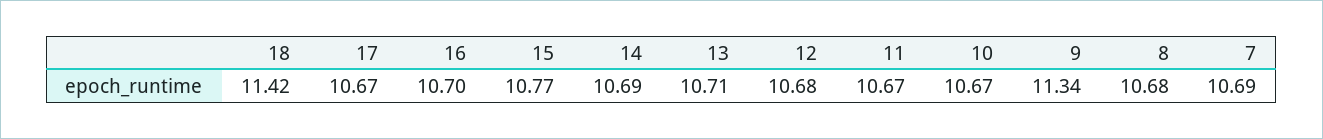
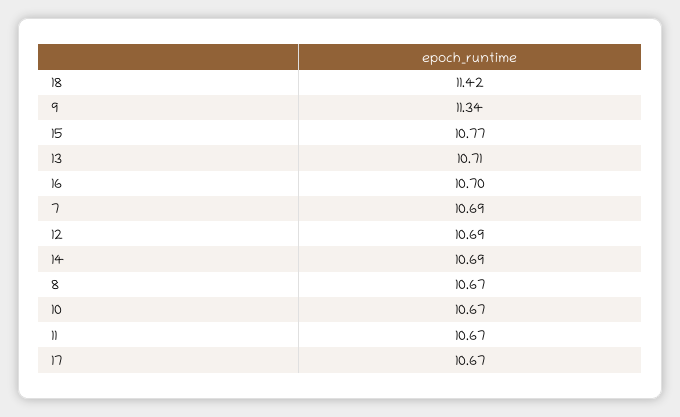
12: 10.68 -> 10.69
8: 10.68 -> 10.67

